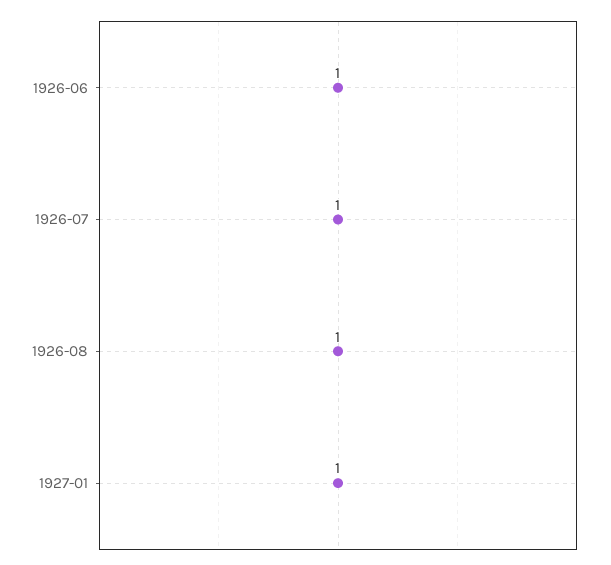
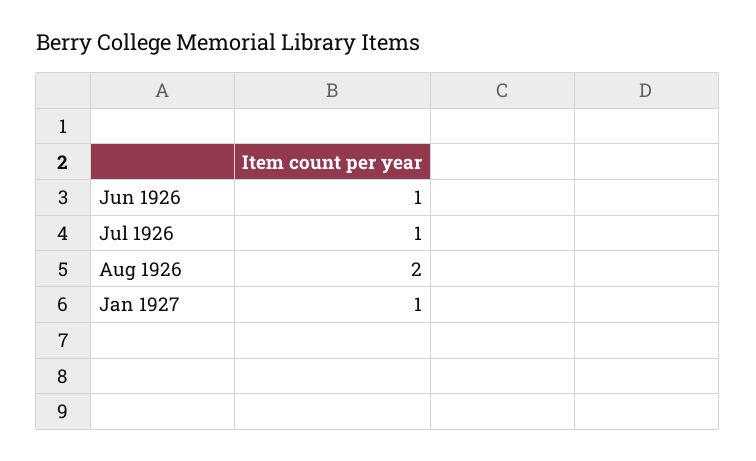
1926-08: 1 -> 2

